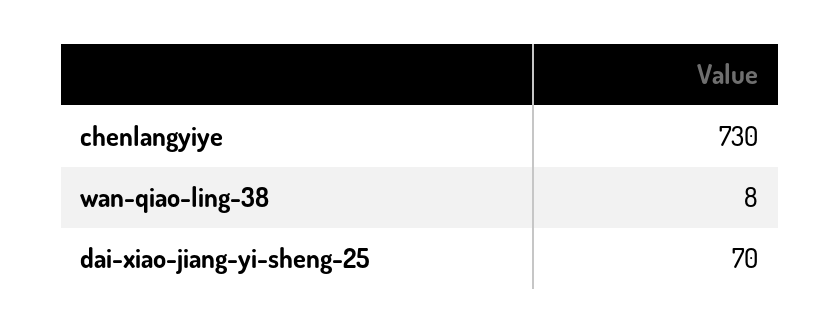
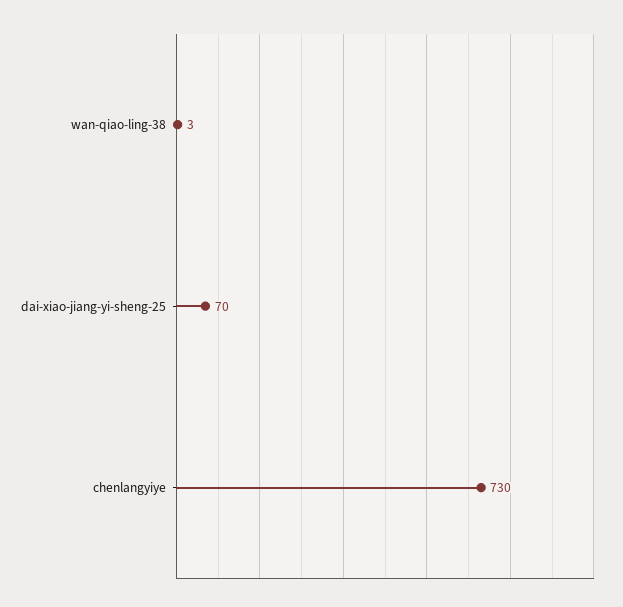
wan-qiao-ling-38: 8 -> 3

